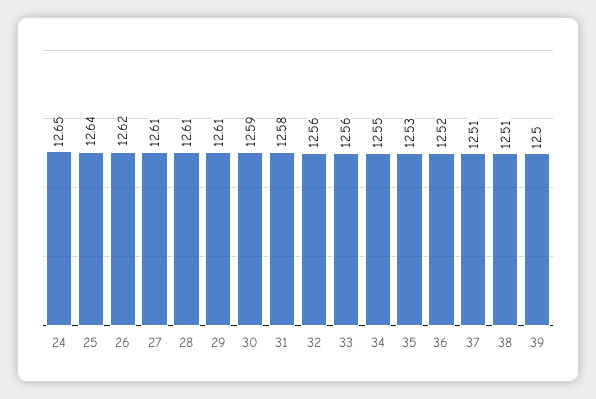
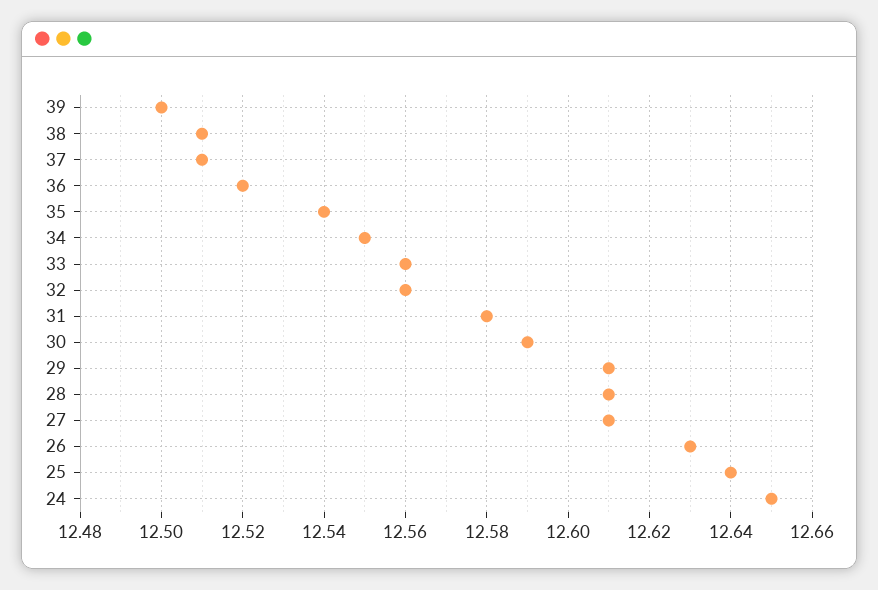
26: 12.62 -> 12.63
35: 12.53 -> 12.54

